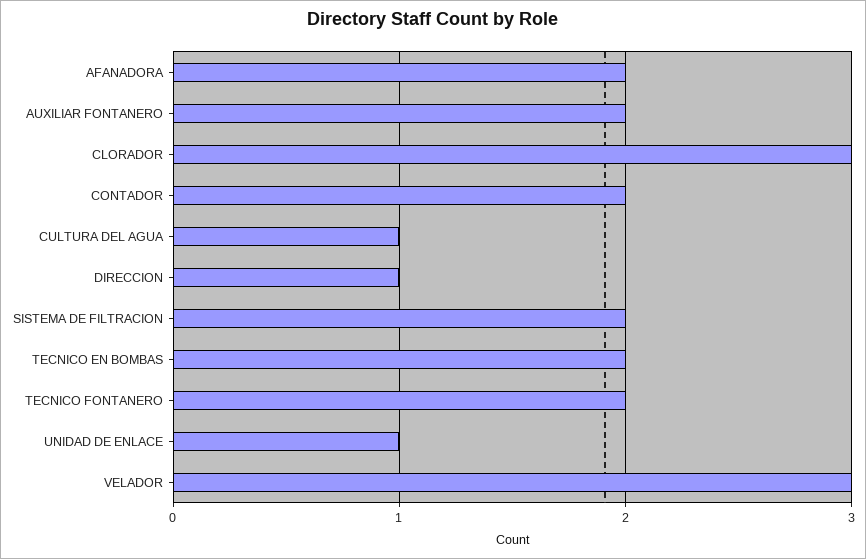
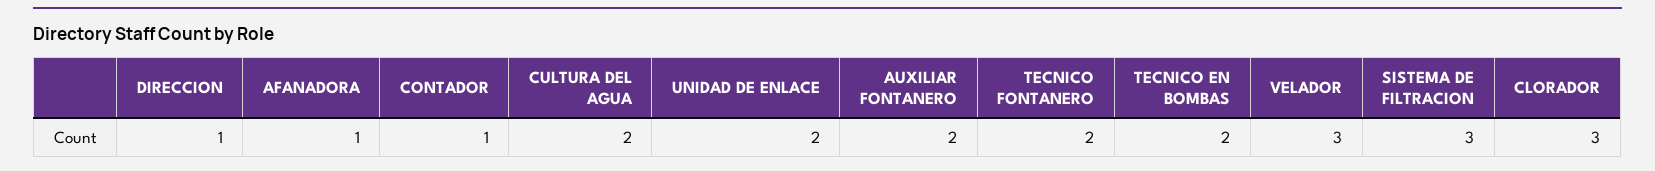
AFANADORA: 2 -> 1
CONTADOR: 2 -> 1
CULTURA DEL AGUA: 1 -> 2
SISTEMA DE FILTRACION: 2 -> 3
UNIDAD DE ENLACE: 1 -> 2

